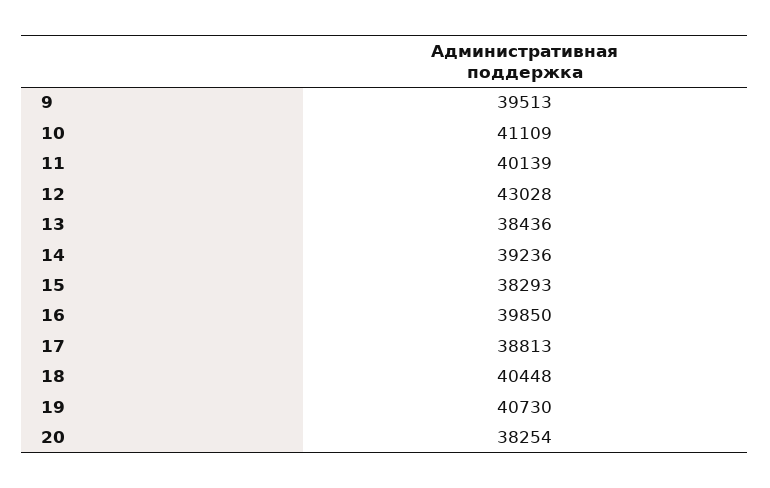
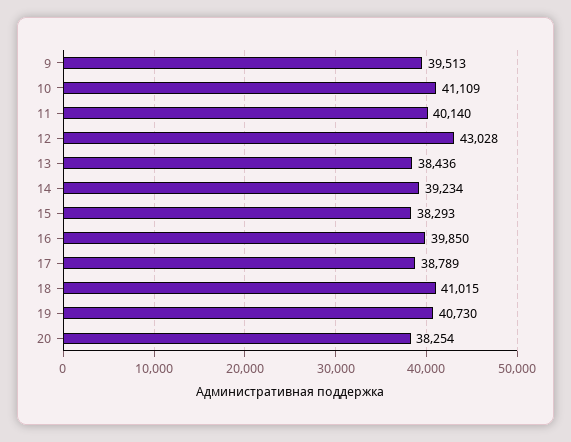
11: 40139 -> 40140
14: 39236 -> 39234
17: 38813 -> 38789
18: 40448 -> 41015

